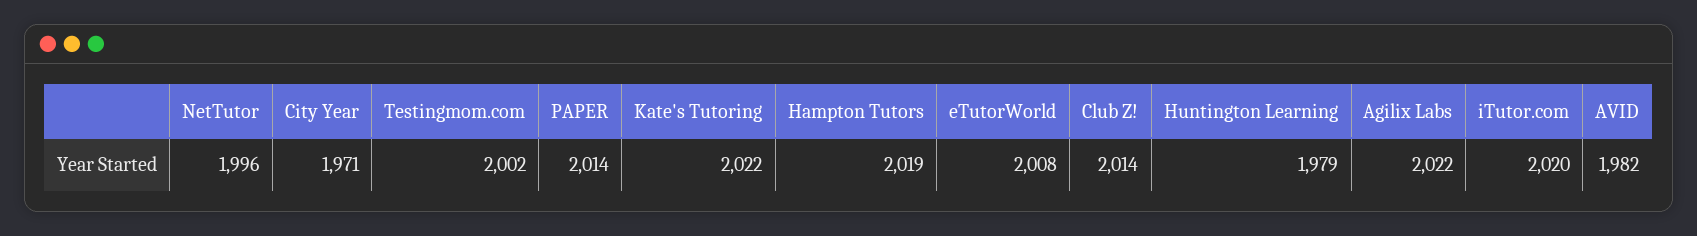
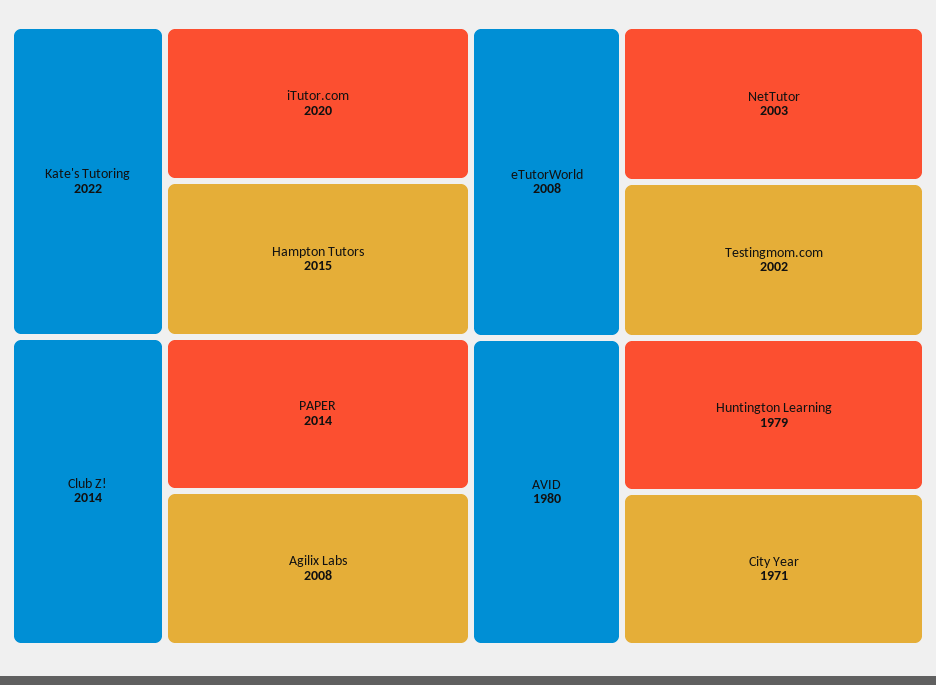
NetTutor: 1996 -> 2003
Hampton Tutors: 2019 -> 2015
Agilix Labs: 2022 -> 2008
AVID: 1982 -> 1980

